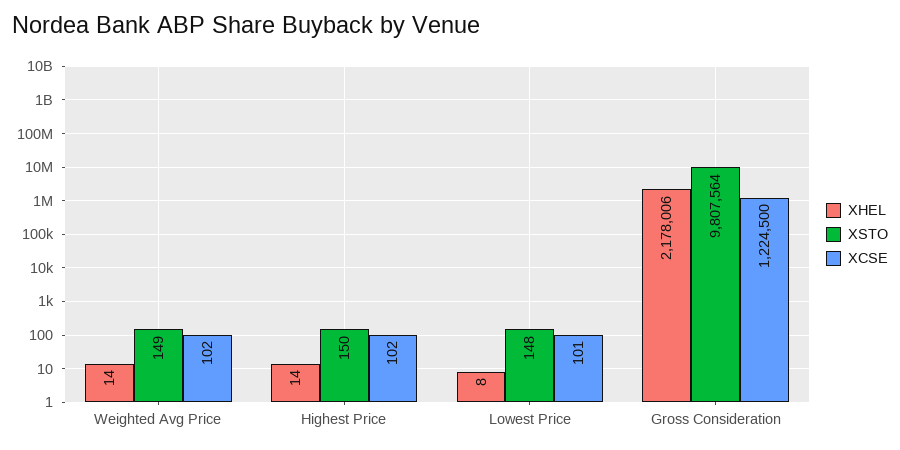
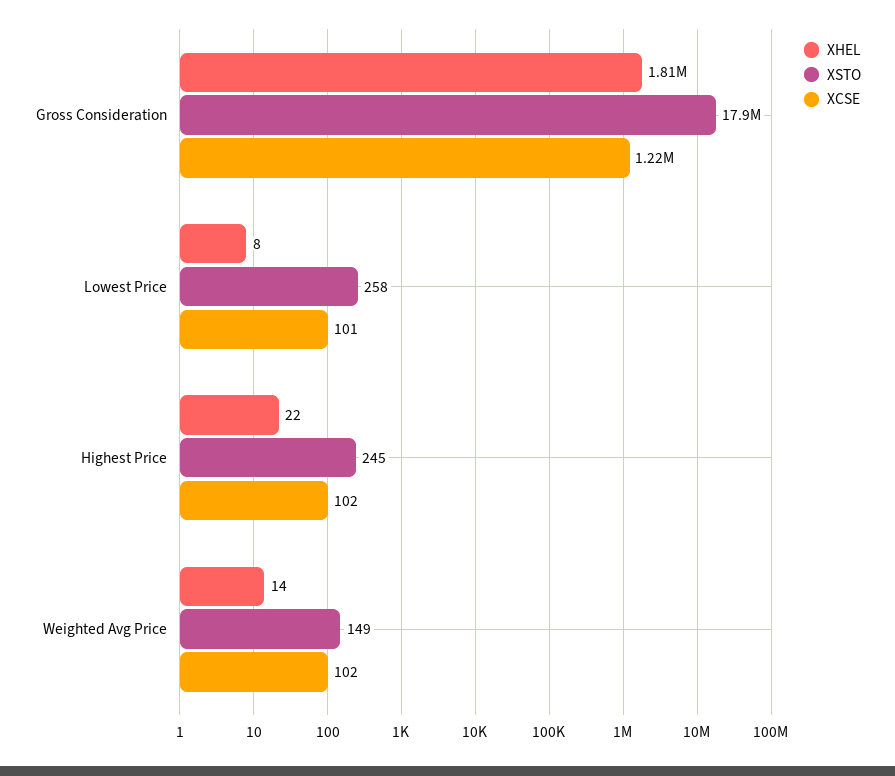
XHEL, Highest Price: 14 -> 22
XSTO, Highest Price: 150 -> 245
XSTO, Lowest Price: 148 -> 258
XHEL, Gross Consideration: 2178006 -> 1810000
XSTO, Gross Consideration: 9807564 -> 17900000

